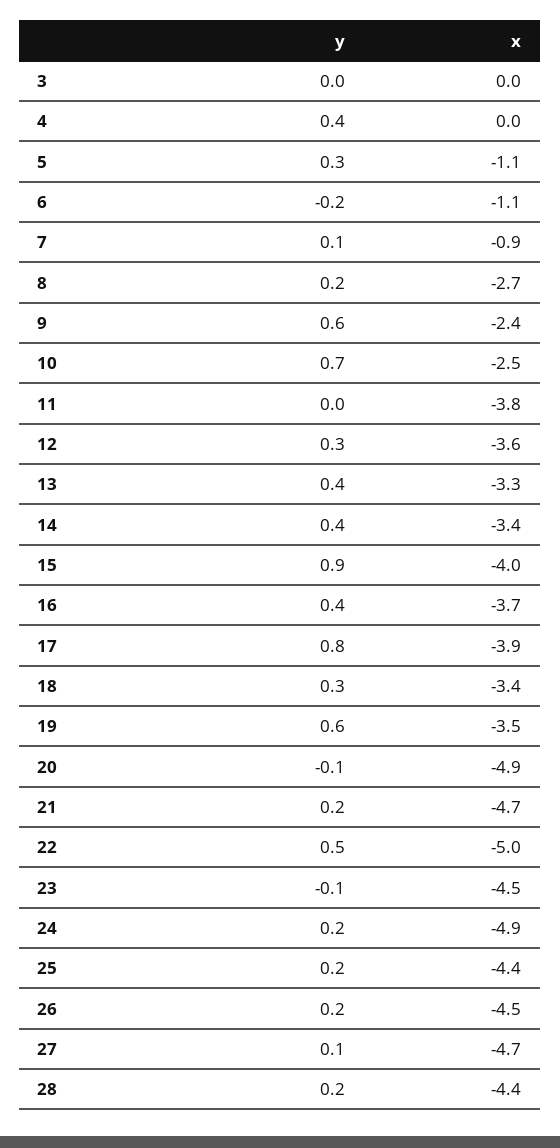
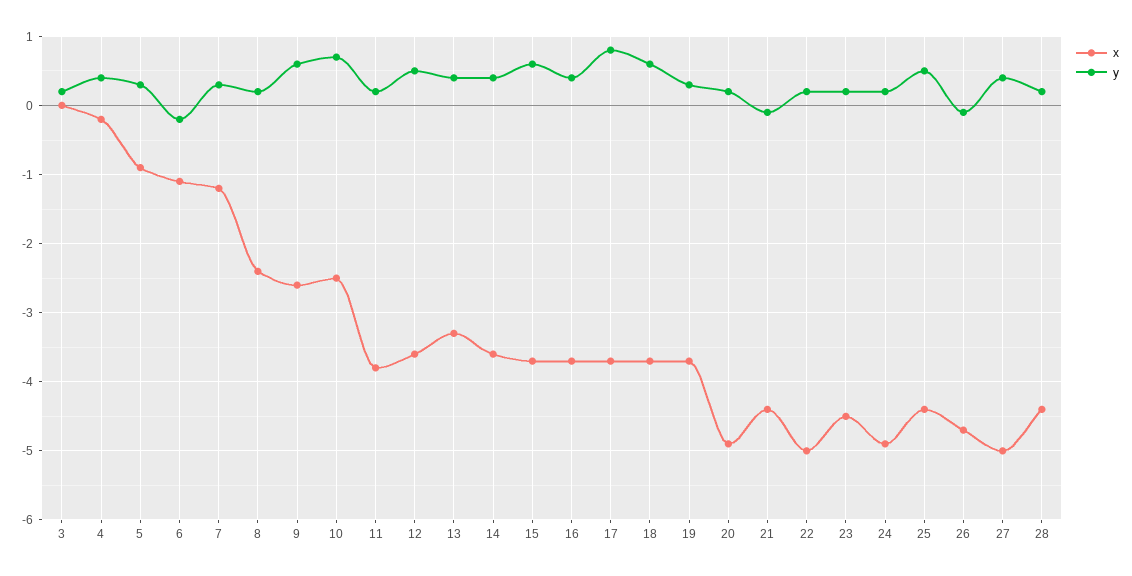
y, 3: 0 -> 0.2
x, 4: 0 -> -0.2
x, 5: -1.1 -> -0.9
y, 7: 0.1 -> 0.3
x, 7: -0.9 -> -1.2
x, 8: -2.7 -> -2.4
x, 9: -2.4 -> -2.6
y, 11: 0 -> 0.2
y, 12: 0.3 -> 0.5
x, 14: -3.4 -> -3.6
y, 15: 0.9 -> 0.6
x, 15: -4 -> -3.7
x, 17: -3.9 -> -3.7
y, 18: 0.3 -> 0.6
x, 18: -3.4 -> -3.7
y, 19: 0.6 -> 0.3
x, 19: -3.5 -> -3.7
y, 20: -0.1 -> 0.2
y, 21: 0.2 -> -0.1
x, 21: -4.7 -> -4.4
y, 22: 0.5 -> 0.2
y, 23: -0.1 -> 0.2
y, 25: 0.2 -> 0.5
y, 26: 0.2 -> -0.1
x, 26: -4.5 -> -4.7
y, 27: 0.1 -> 0.4
x, 27: -4.7 -> -5

